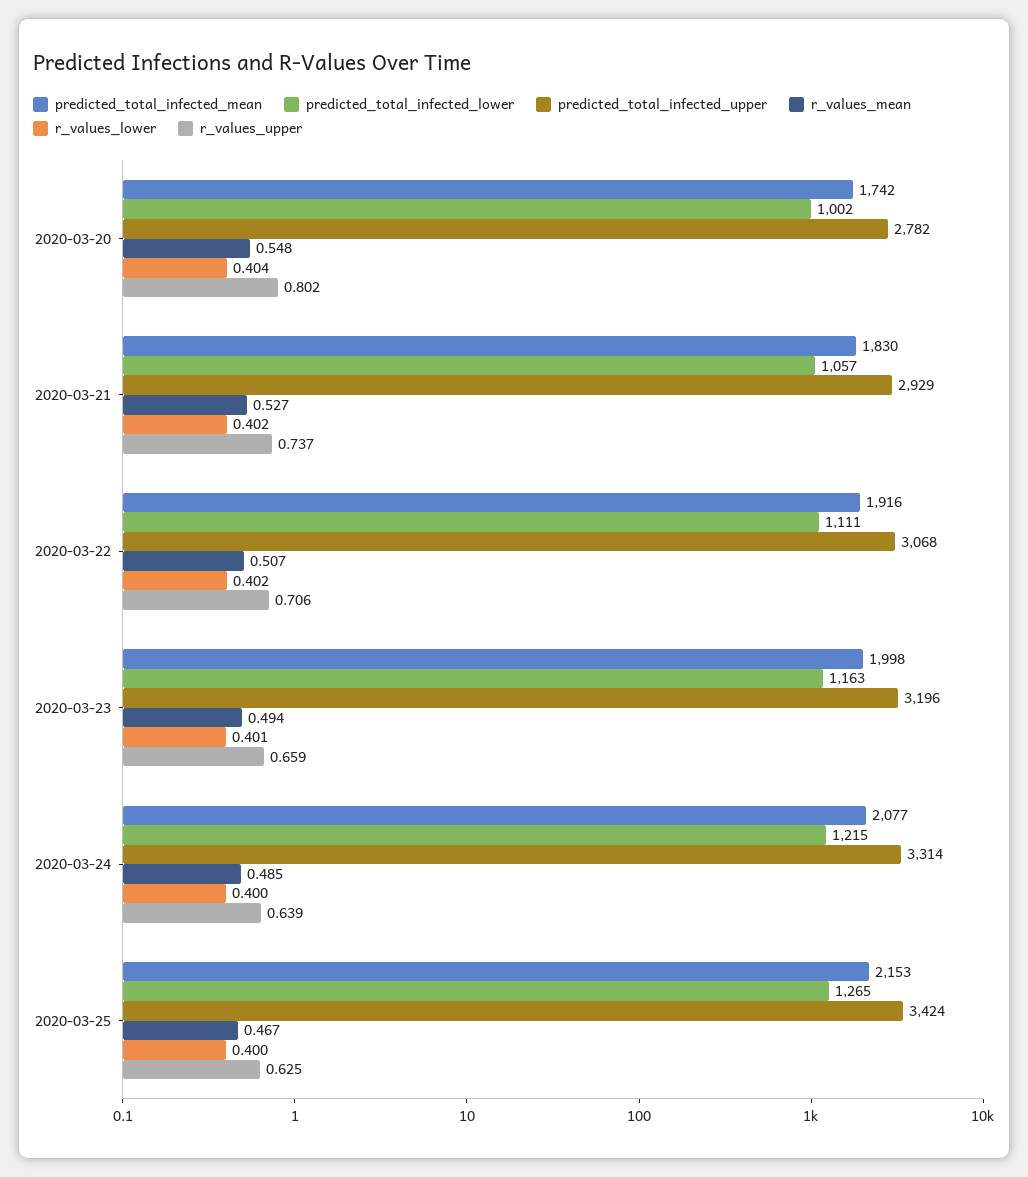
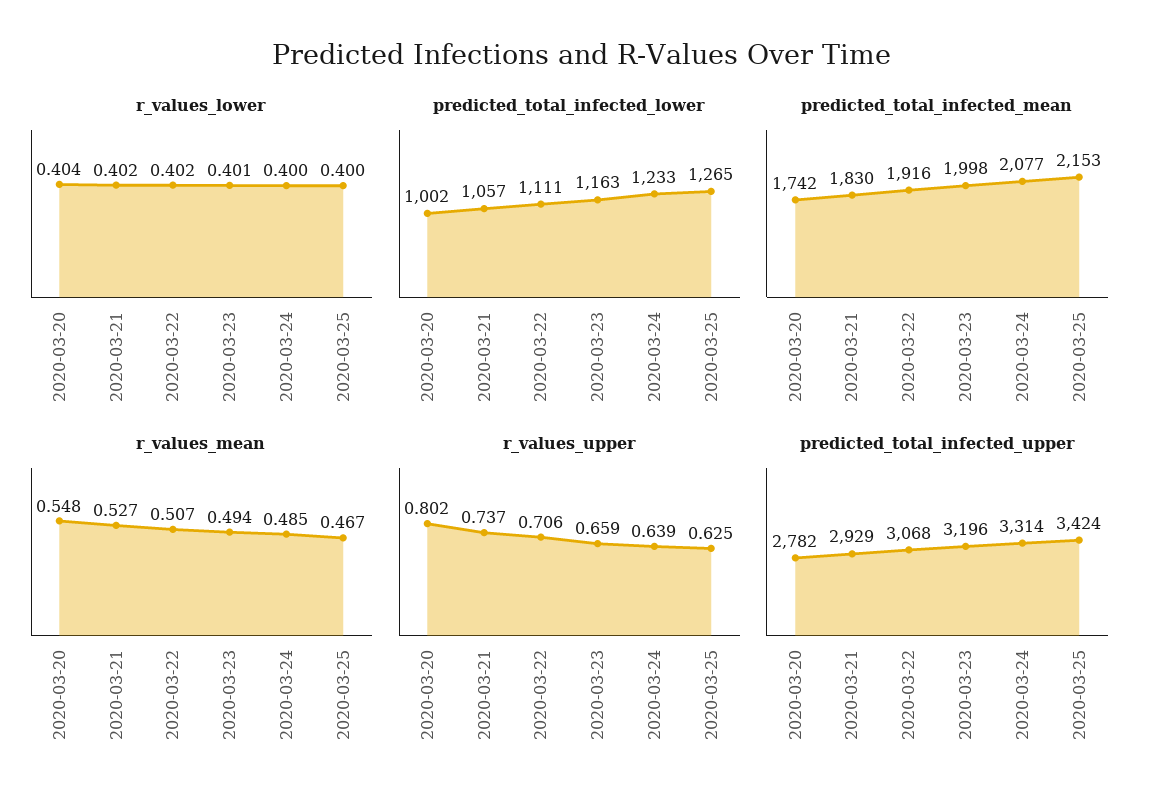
predicted_total_infected_lower, 2020-03-24: 1215 -> 1233

